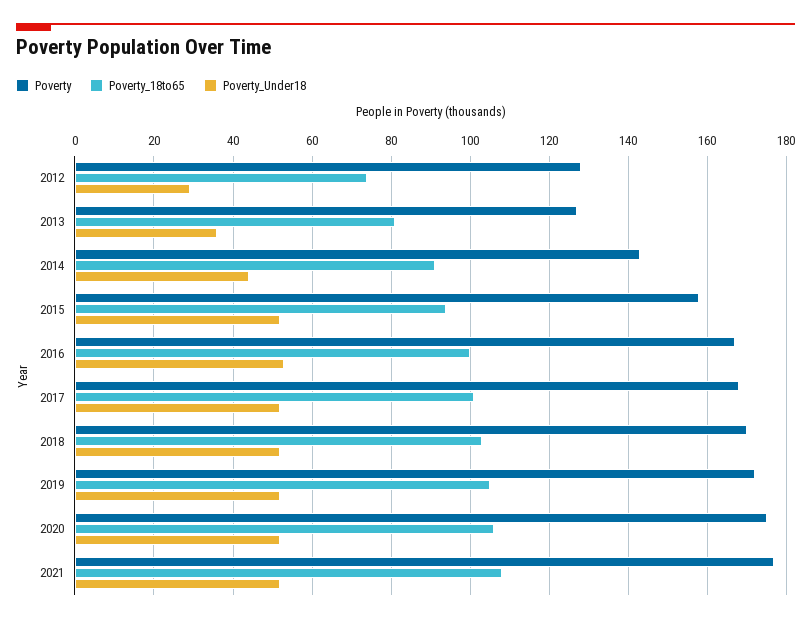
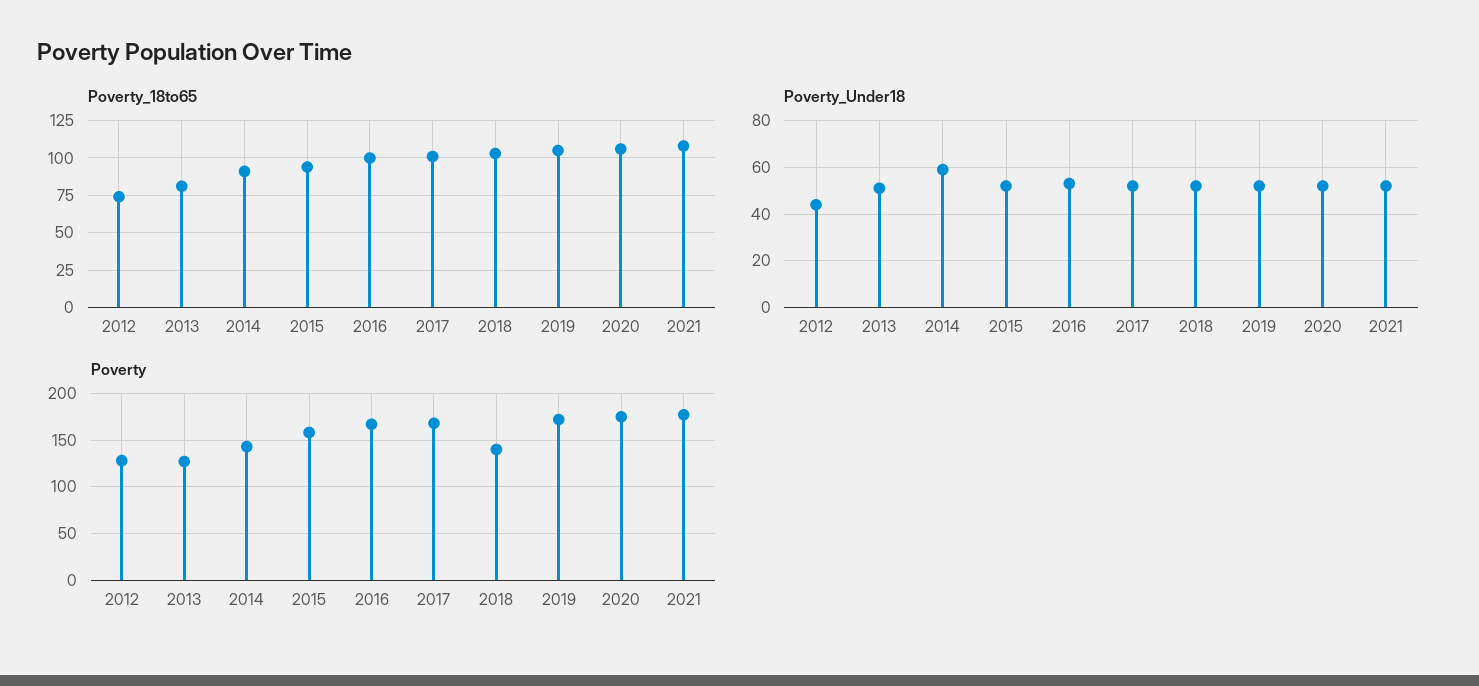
Poverty_Under18, 2012: 30 -> 45
Poverty_Under18, 2013: 35 -> 50
Poverty_Under18, 2014: 45 -> 60
Poverty, 2018: 170 -> 140

